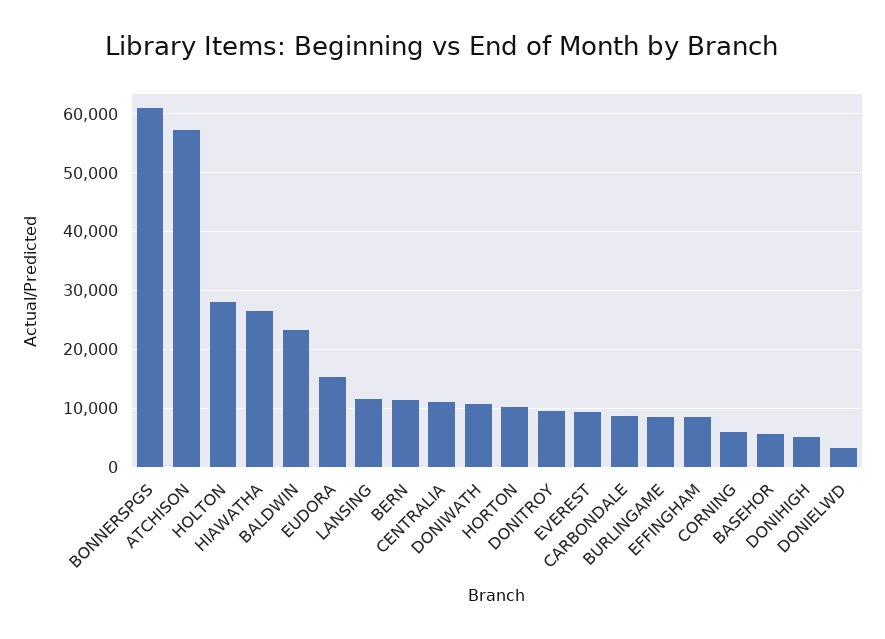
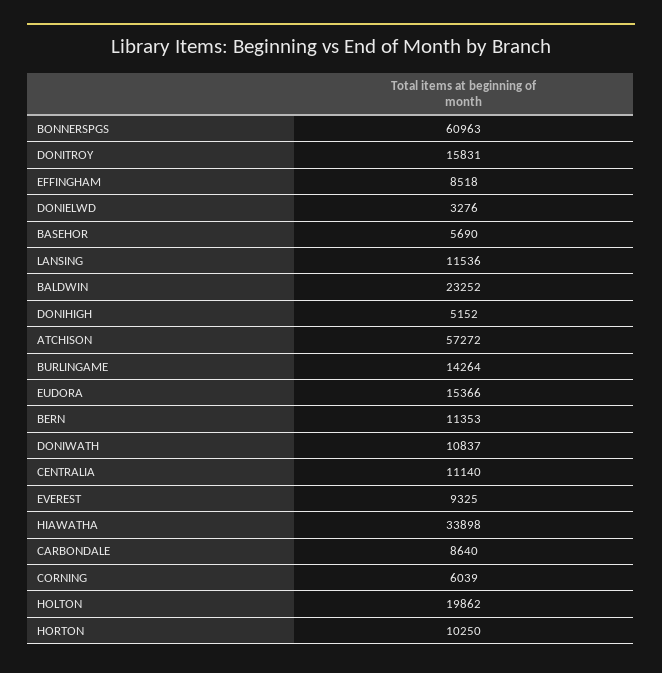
HOLTON: 28000 -> 19862
HIAWATHA: 26000 -> 33898
DONITROY: 10000 -> 15831
BURLINGAME: 8000 -> 14264

